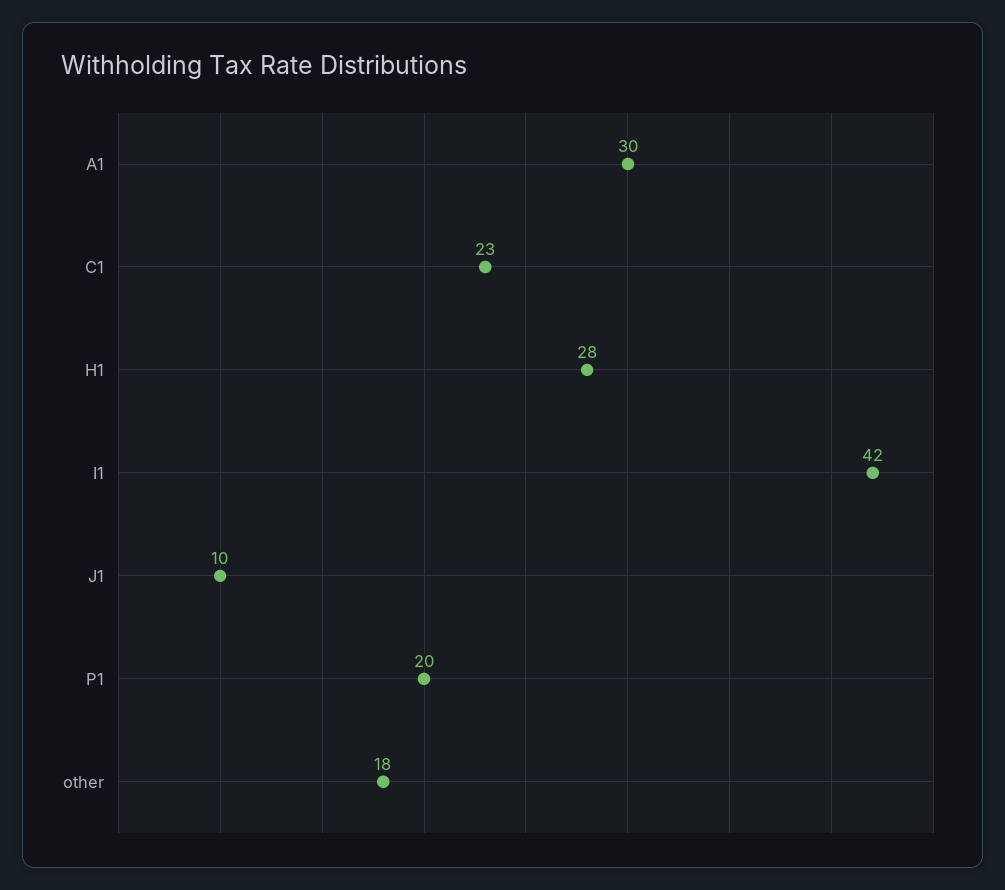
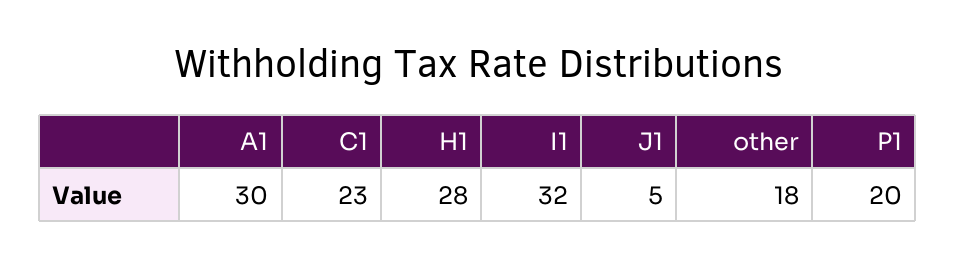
I1: 42 -> 32
J1: 10 -> 5

